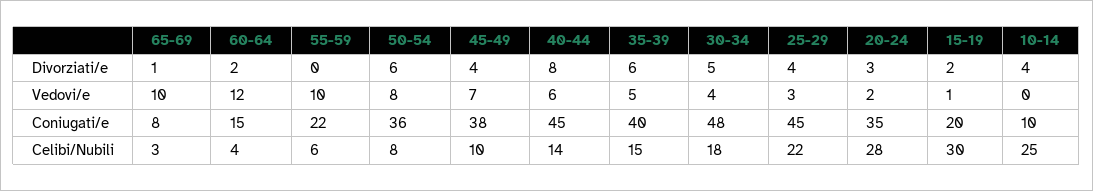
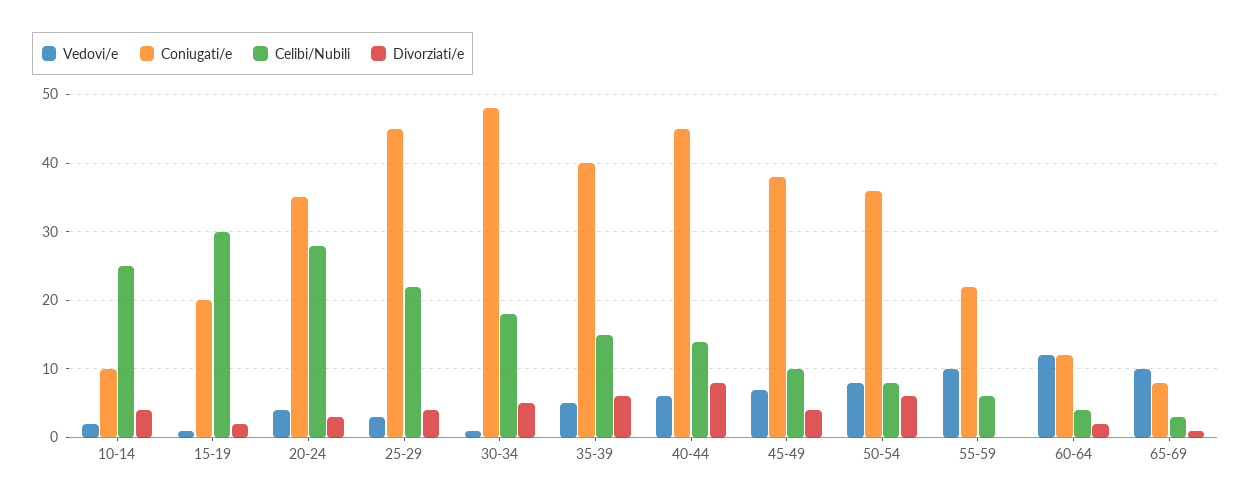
Vedovi/e, 30-34: 4 -> 1
Vedovi/e, 20-24: 2 -> 4
Vedovi/e, 10-14: 0 -> 2
Coniugati/e, 60-64: 15 -> 12

